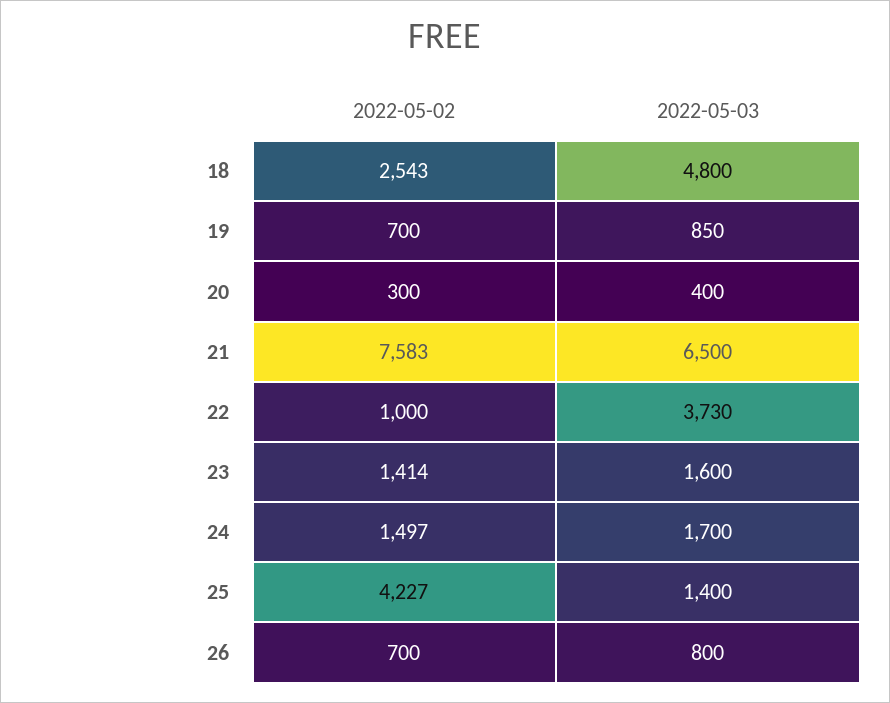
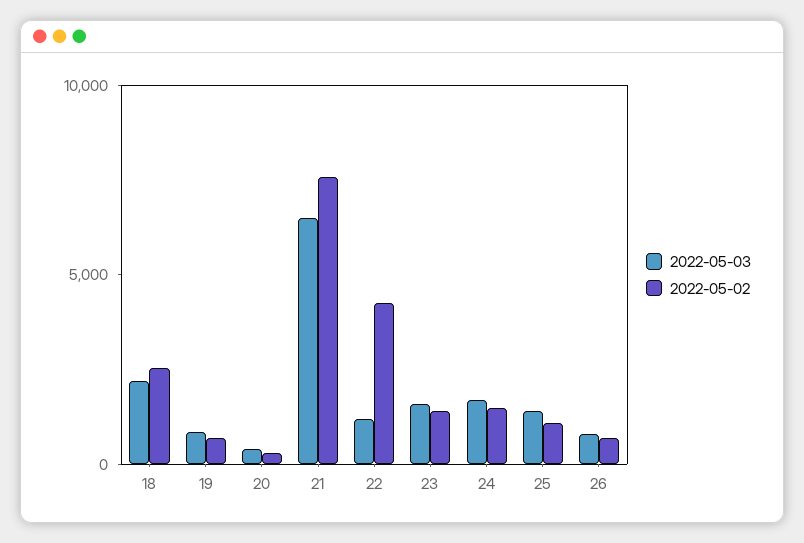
2022-05-03, 18: 4800 -> 2000
2022-05-02, 22: 1000 -> 4000
2022-05-03, 22: 3730 -> 1000
2022-05-02, 25: 4227 -> 1000

